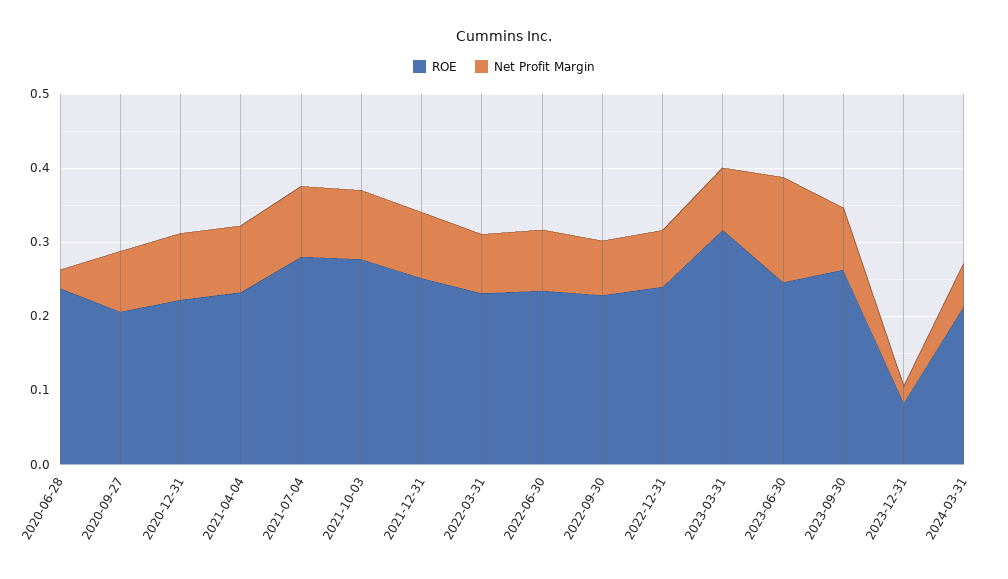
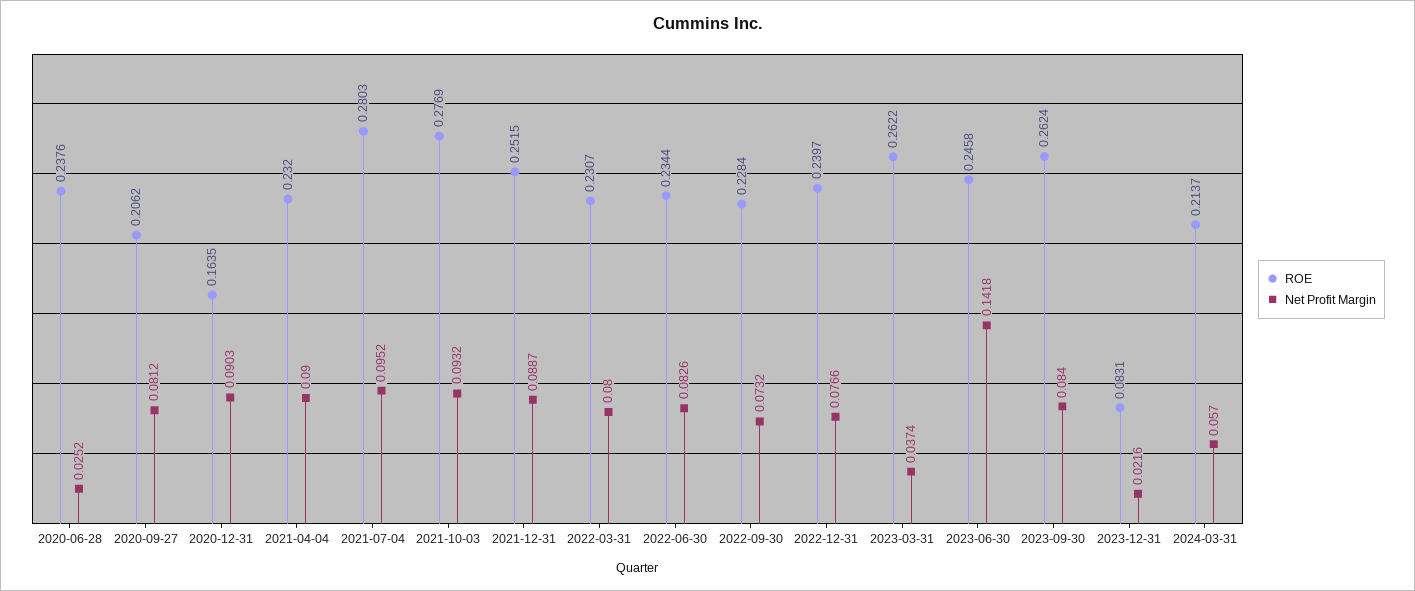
ROE, 2020-12-31: 0.22 -> 0.1635
ROE, 2023-03-31: 0.32 -> 0.2622
Net Profit Margin, 2023-03-31: 0.08 -> 0.0374

